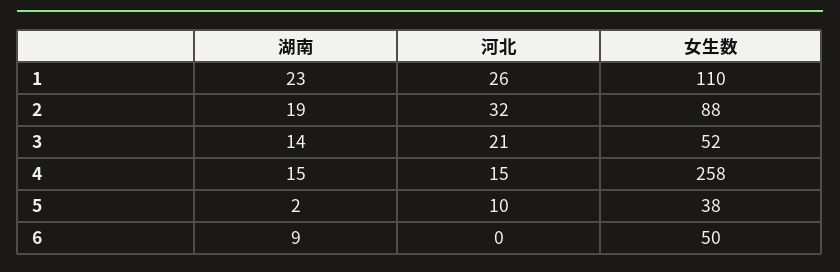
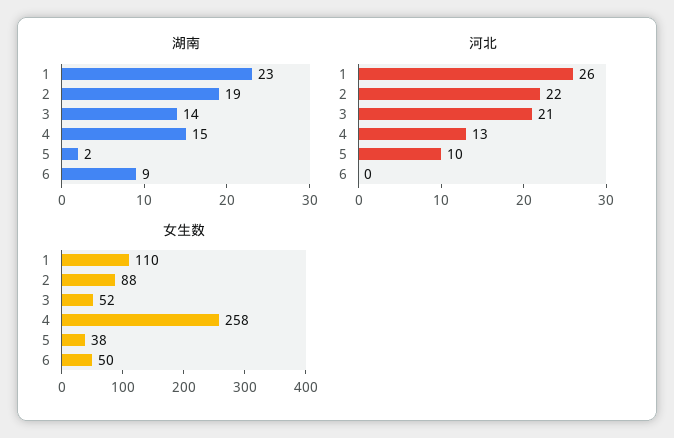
河北, 2: 32 -> 22
河北, 4: 15 -> 13

